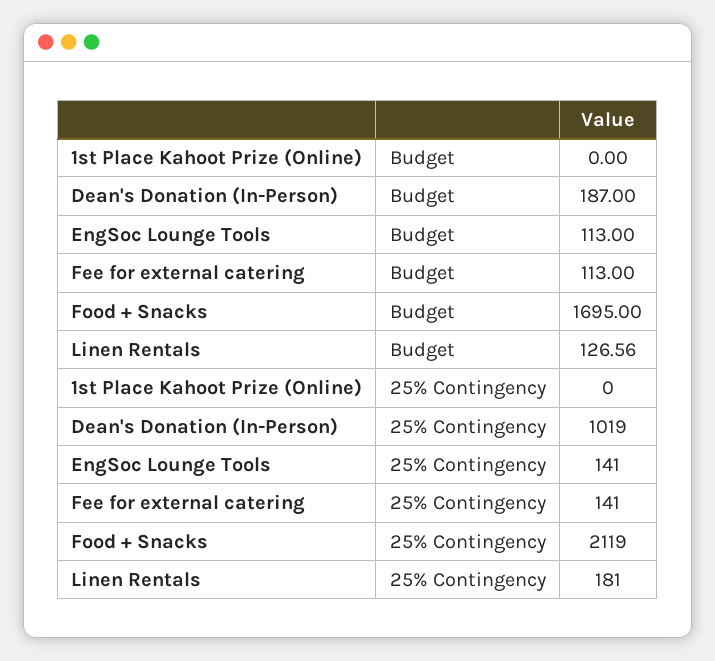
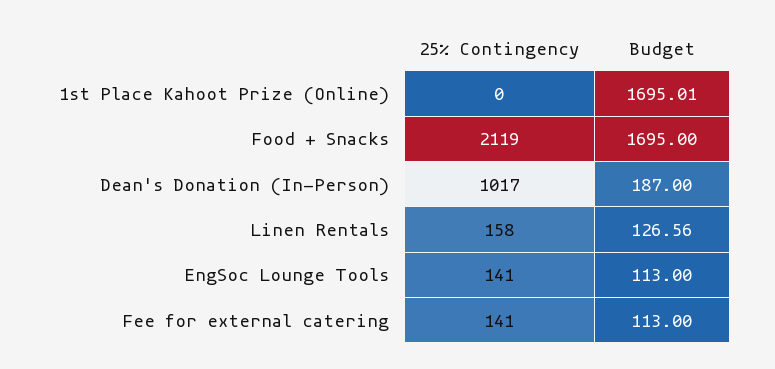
1st Place Kahoot Prize (Online), Budget: 0 -> 1695.01
Dean's Donation (In-Person), 25% Contingency: 1019 -> 1017
Linen Rentals, 25% Contingency: 181 -> 158

